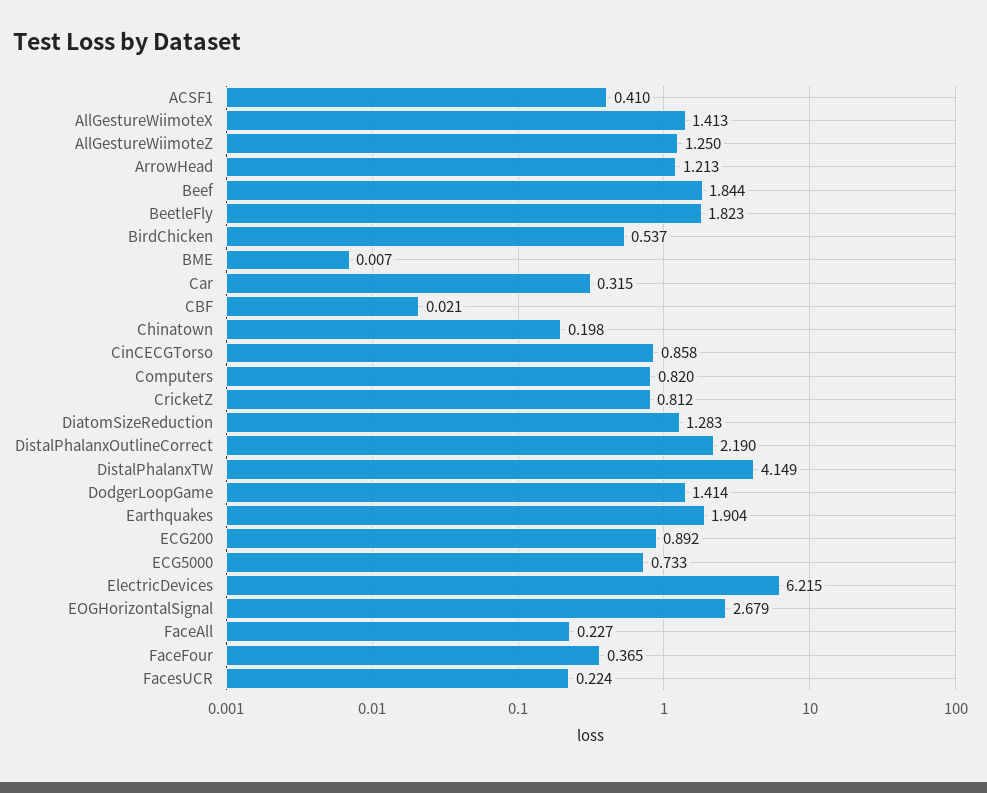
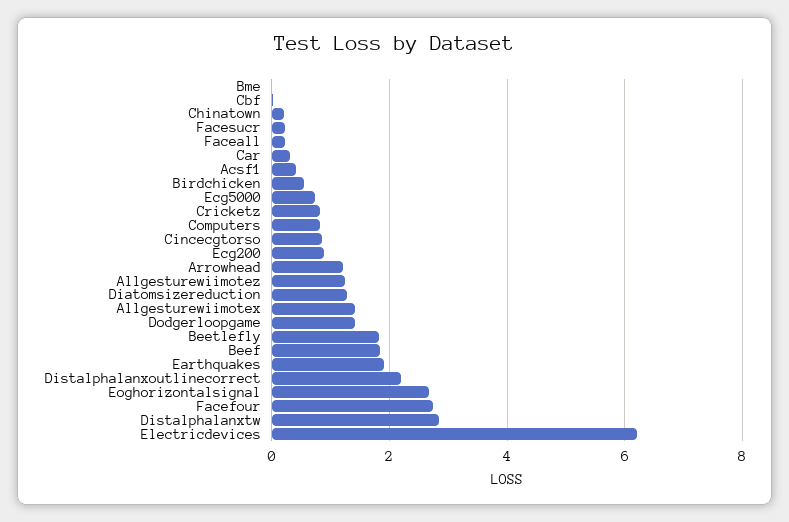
DistalPhalanxTW: 4.149 -> 2.8
FaceFour: 0.365 -> 2.8

